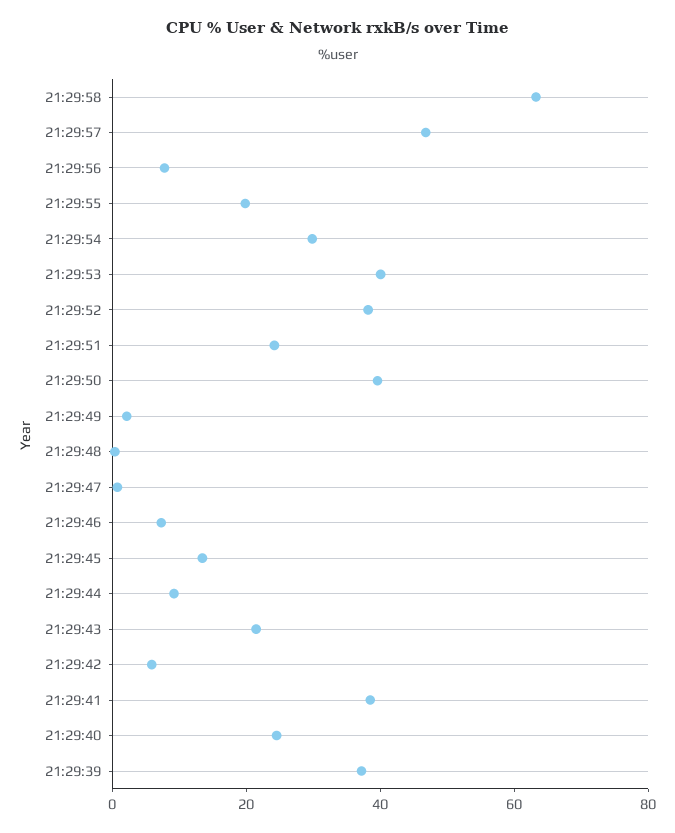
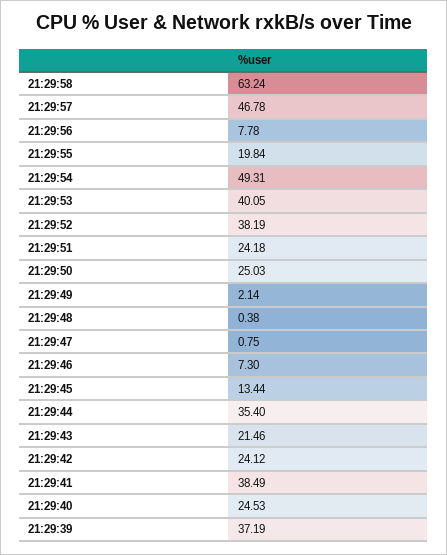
21:29:54: 30 -> 49.31
21:29:50: 40 -> 25.03
21:29:44: 10 -> 35.4
21:29:42: 5 -> 24.12

